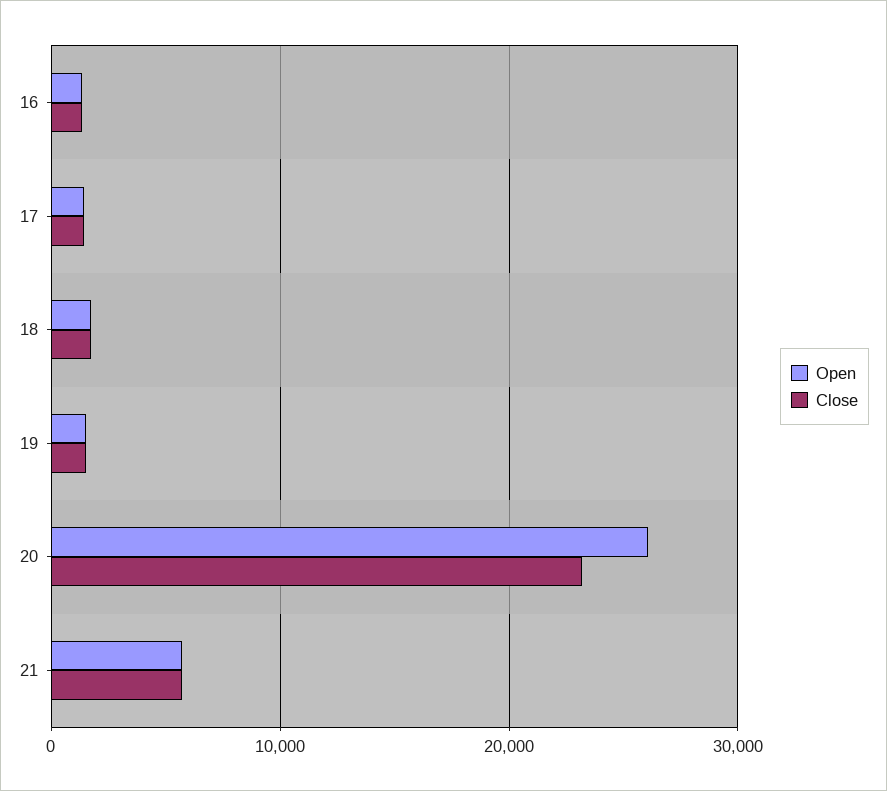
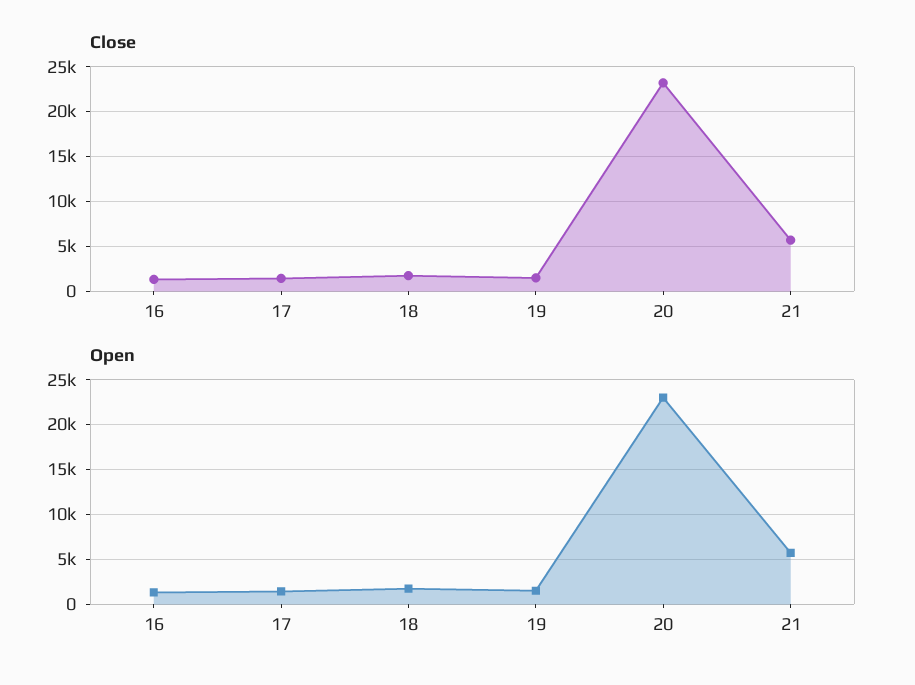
Open, 20: 26000 -> 23000

